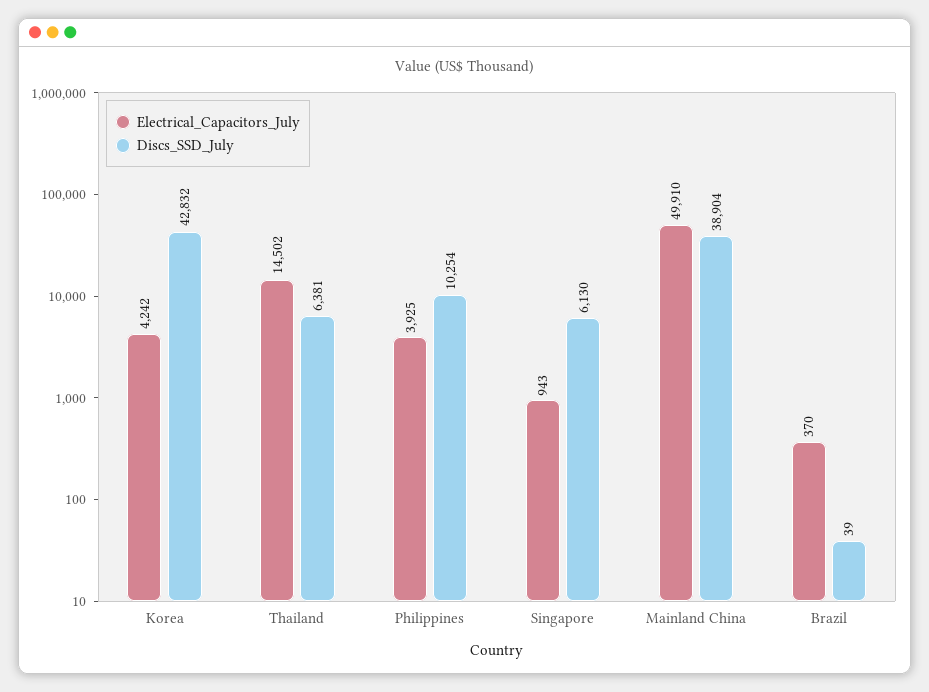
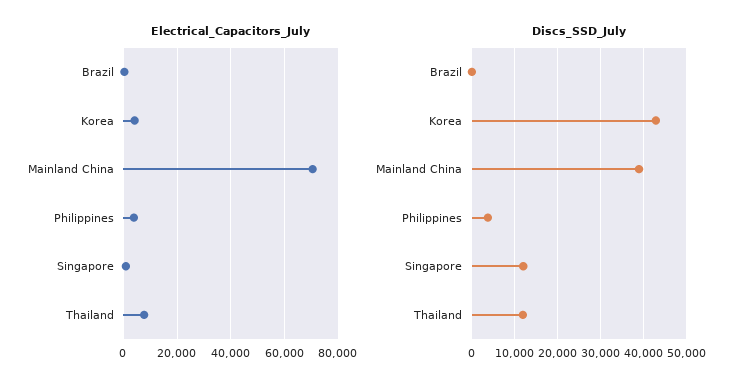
Electrical_Capacitors_July, Thailand: 14502 -> 7500
Discs_SSD_July, Thailand: 6381 -> 12000
Discs_SSD_July, Philippines: 10254 -> 4000
Discs_SSD_July, Singapore: 6130 -> 12000
Electrical_Capacitors_July, Mainland China: 49910 -> 70000

